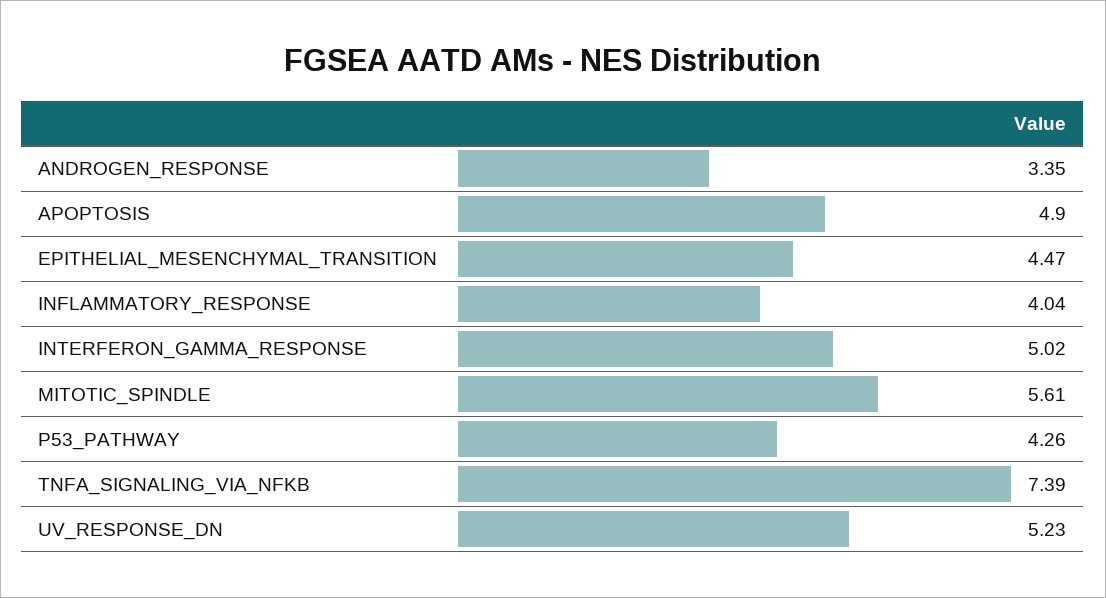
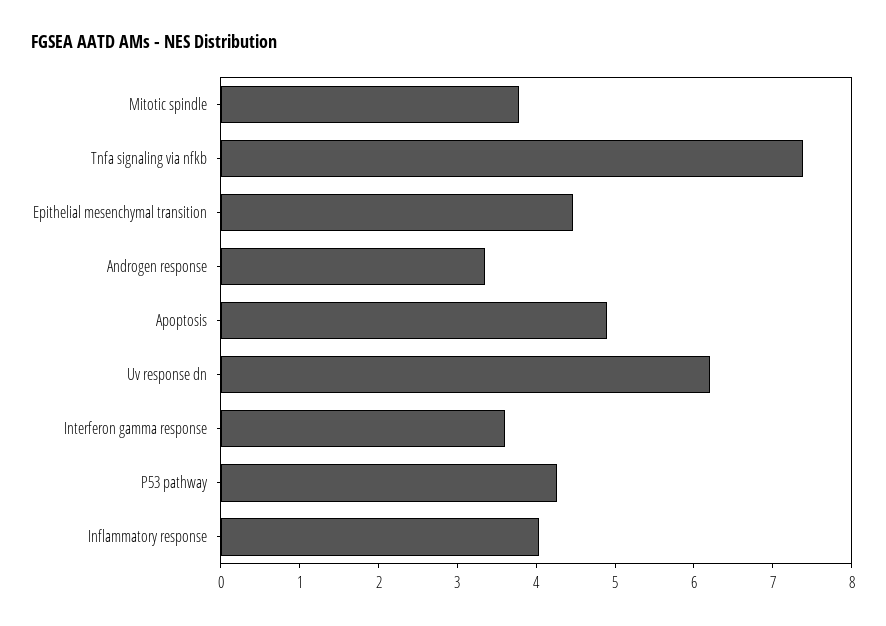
INTERFERON_GAMMA_RESPONSE: 5.02 -> 3.6
MITOTIC_SPINDLE: 5.61 -> 3.8
UV_RESPONSE_DN: 5.23 -> 6.2

